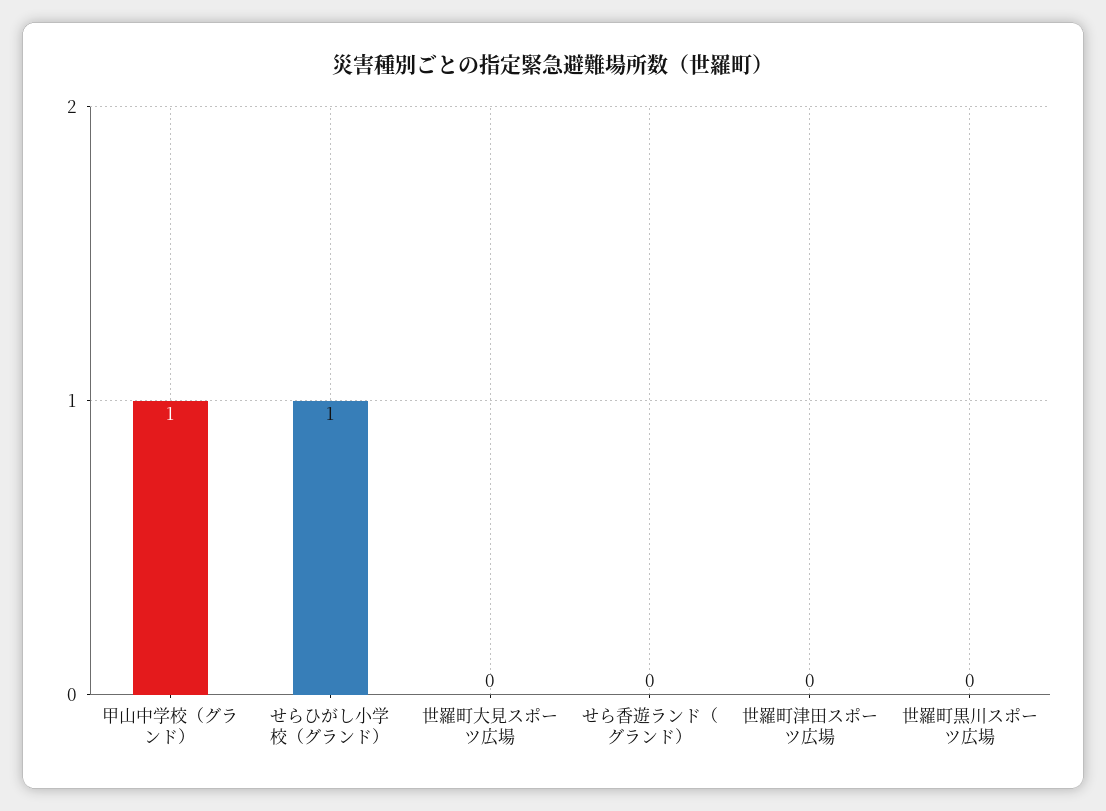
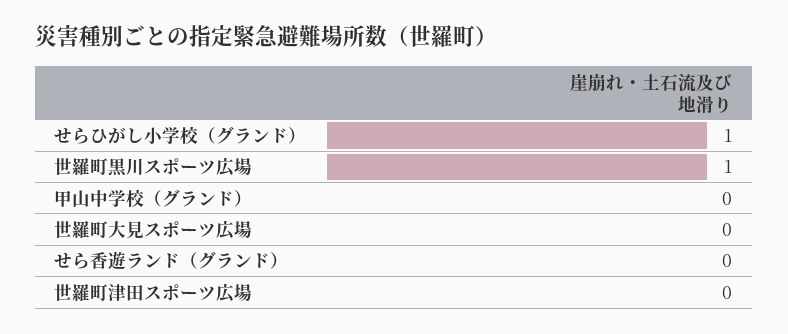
甲山中学校（グランド）: 1 -> 0
世羅町黒川スポーツ広場: 0 -> 1

